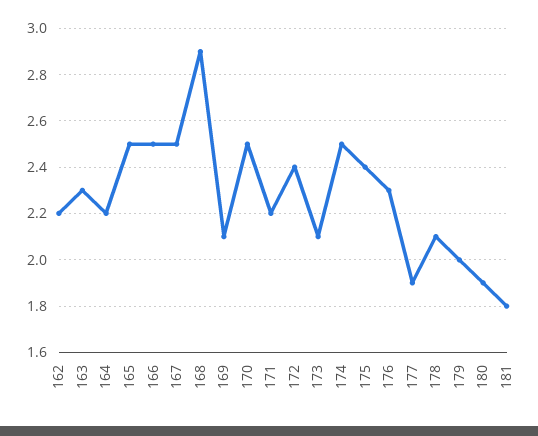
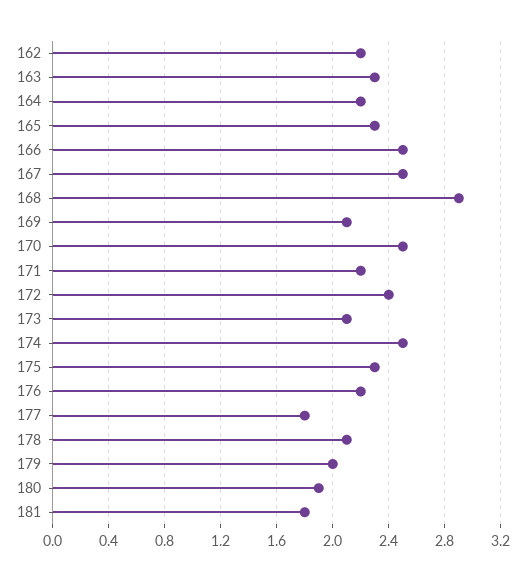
165: 2.5 -> 2.3
175: 2.4 -> 2.3
176: 2.3 -> 2.2
177: 1.9 -> 1.8

